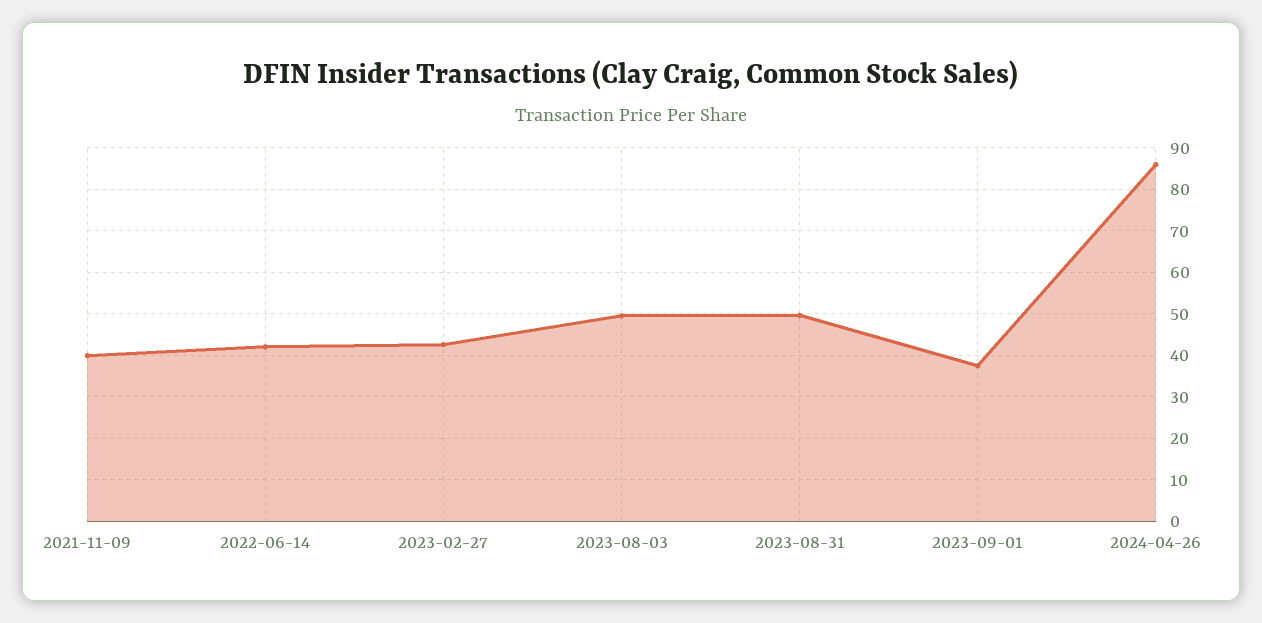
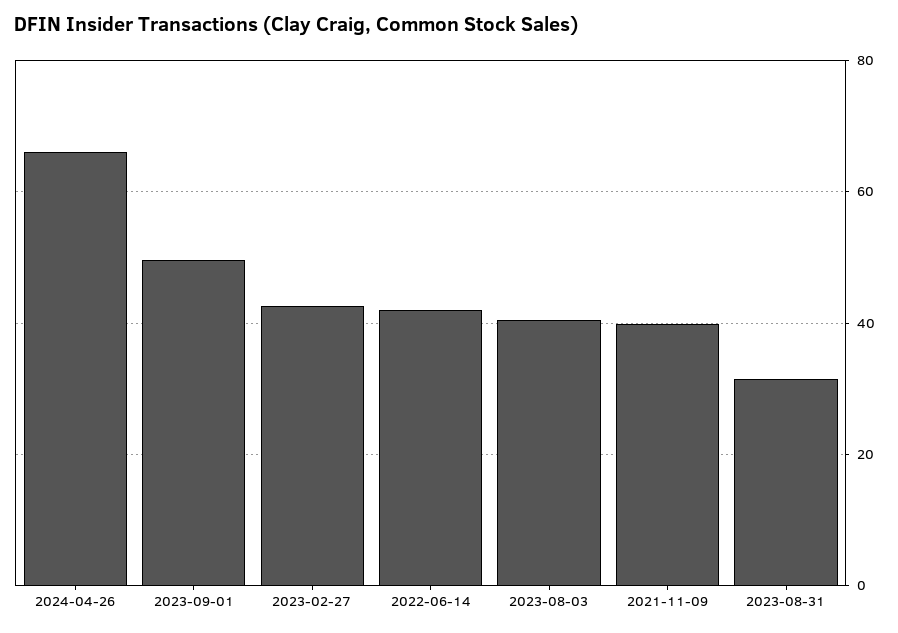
2023-08-03: 50 -> 40
2023-08-31: 50 -> 32
2023-09-01: 38 -> 50
2024-04-26: 86 -> 66

